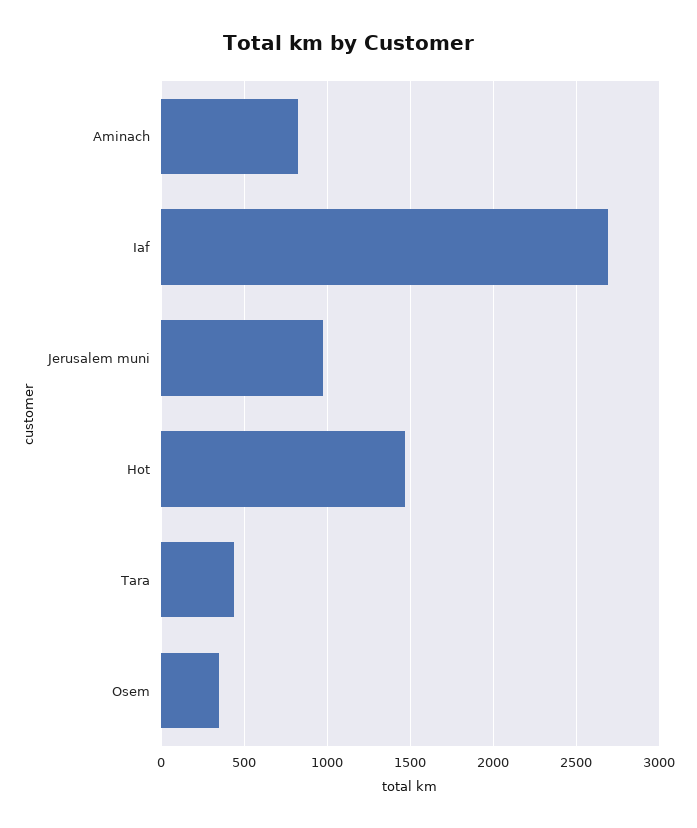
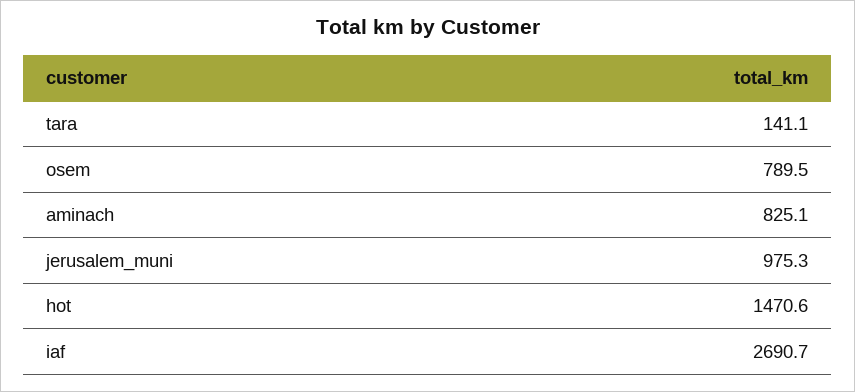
Tara: 450 -> 141.1
Osem: 350 -> 789.5

